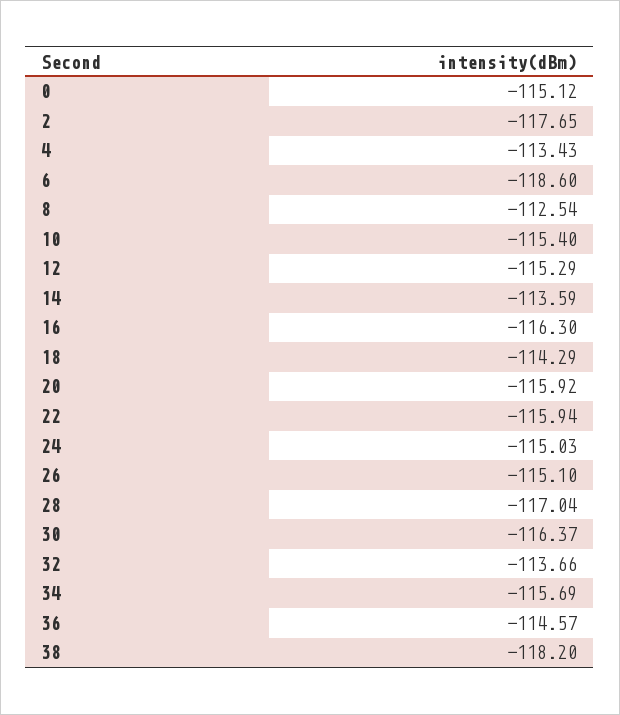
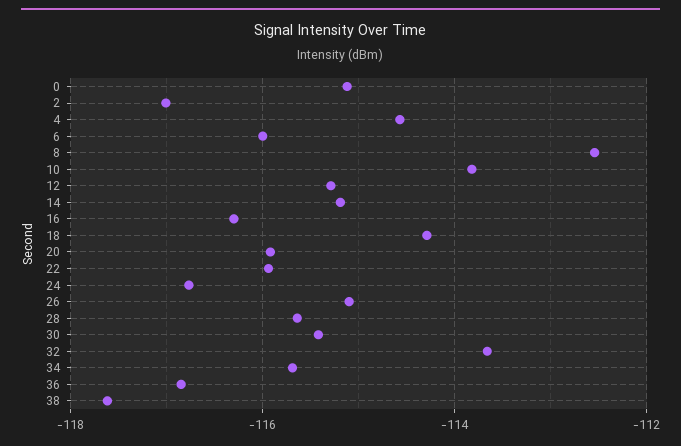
2: -117.65 -> -117
4: -113.43 -> -114.6
6: -118.6 -> -116
10: -115.4 -> -113.8
14: -113.59 -> -115.2
24: -115.03 -> -116.8
28: -117.04 -> -115.6
30: -116.37 -> -115.4
36: -114.57 -> -116.8
38: -118.2 -> -117.6

